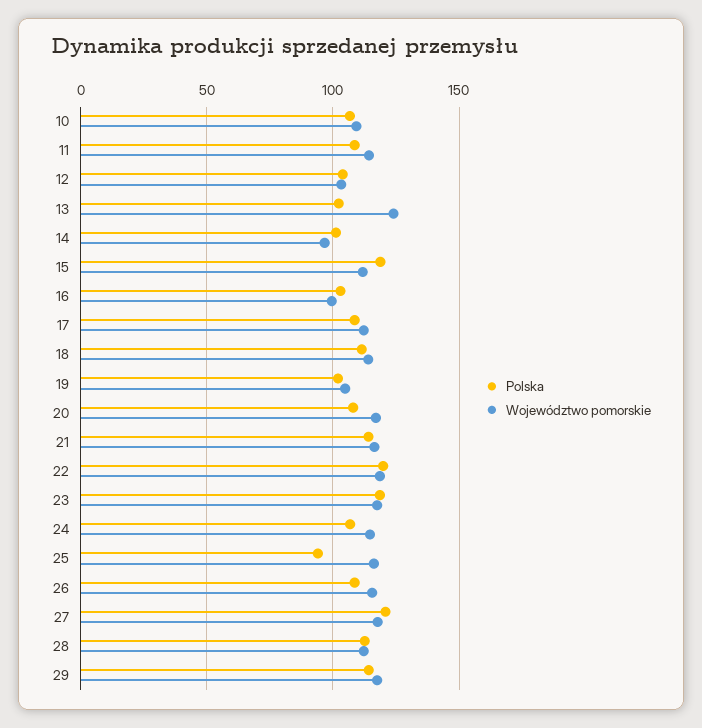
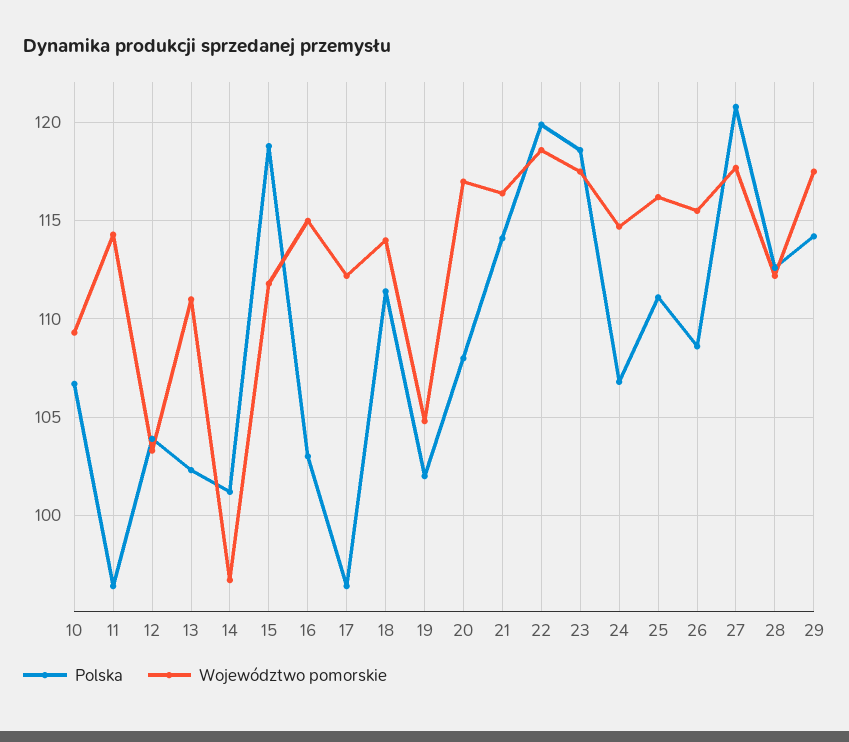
Polska, 11: 110 -> 96.5
Województwo pomorskie, 13: 125 -> 111
Województwo pomorskie, 16: 100 -> 115
Polska, 17: 110 -> 96.5
Polska, 25: 95 -> 111

